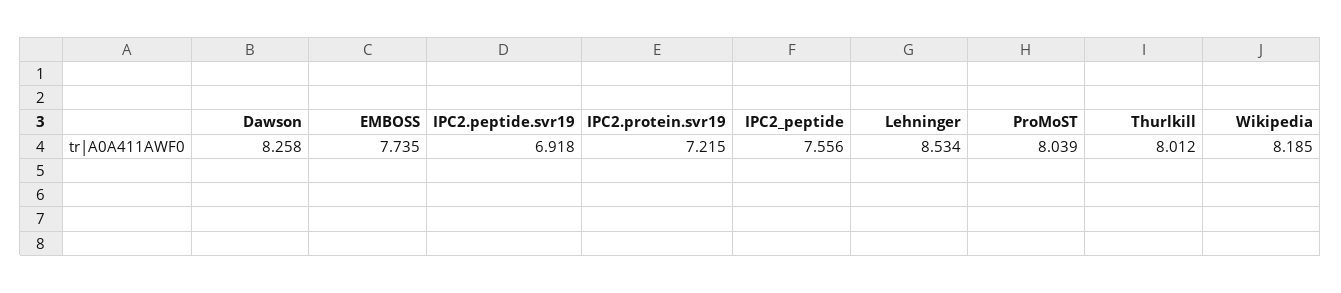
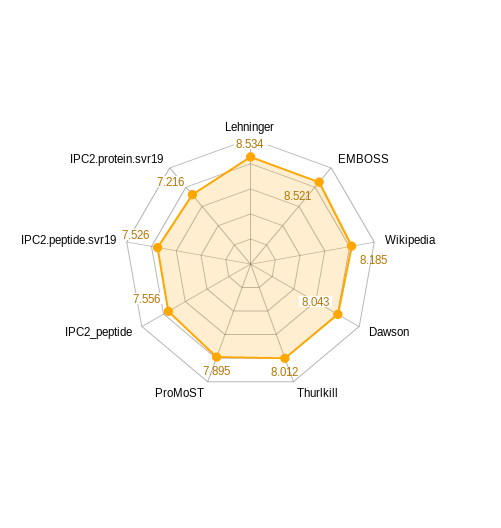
Dawson: 8.258 -> 8.043
EMBOSS: 7.735 -> 8.521
IPC2.peptide.svr19: 6.918 -> 7.526
IPC2.protein.svr19: 7.215 -> 7.216
ProMoST: 8.039 -> 7.895

